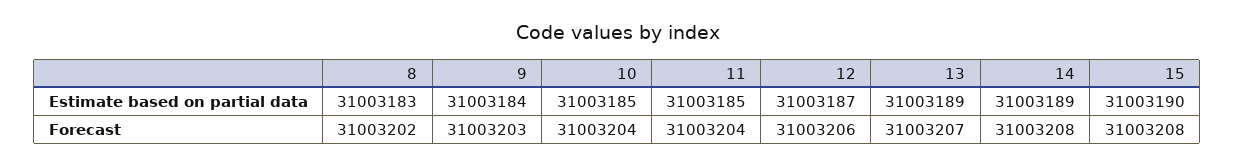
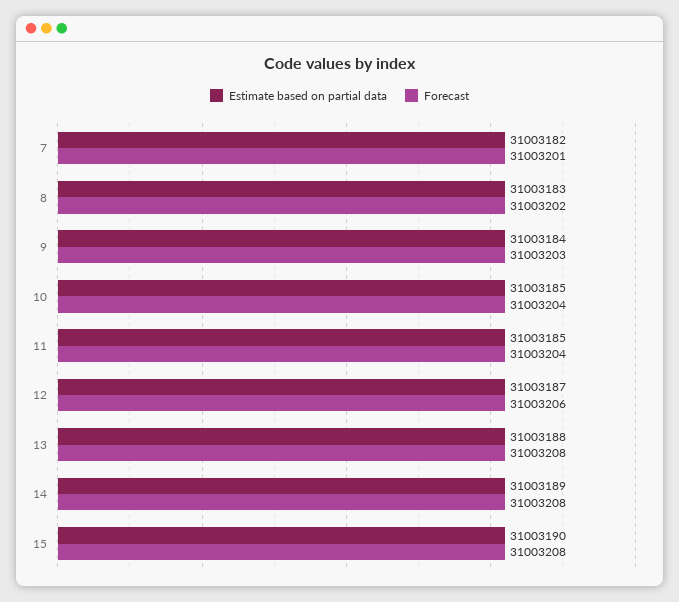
Estimate based on partial data, 13: 31003189 -> 31003188
Forecast, 13: 31003207 -> 31003208
Estimate based on partial data, 7: none -> 31003182
Forecast, 7: none -> 31003201

